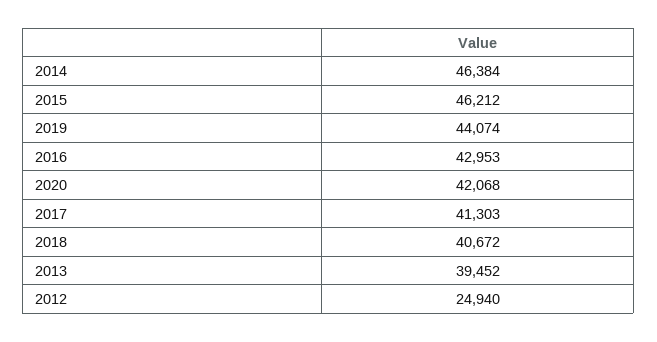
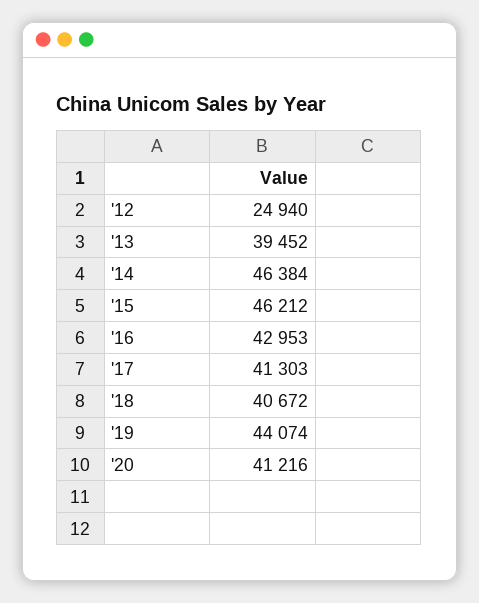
2020: 42068 -> 41216

